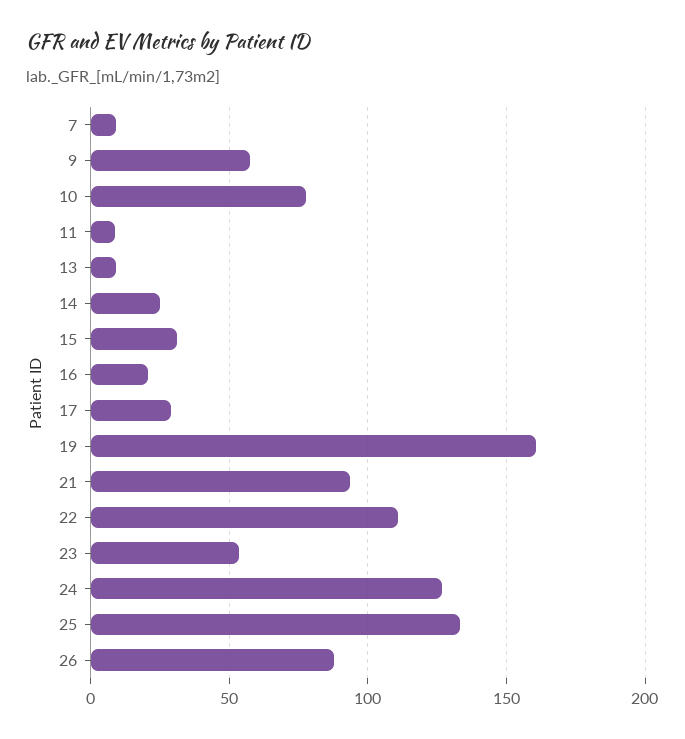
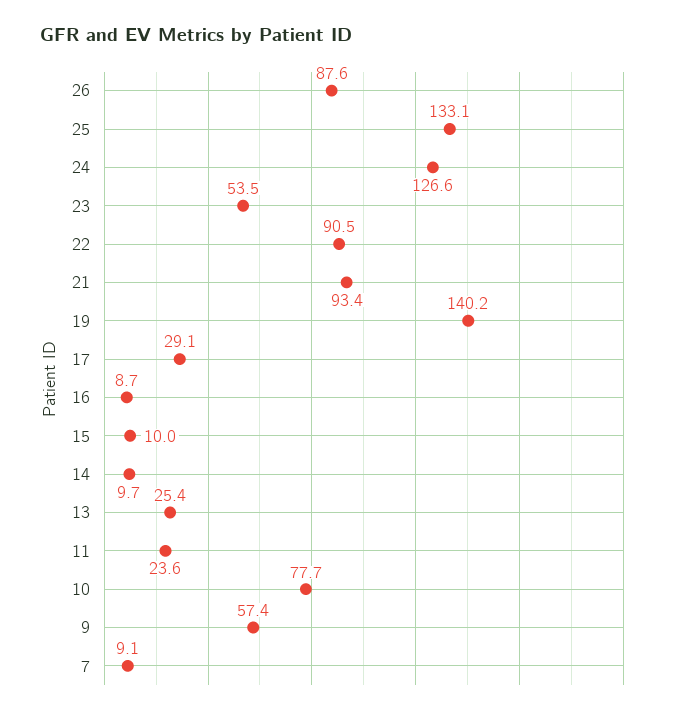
11: 10 -> 23.6
13: 10 -> 25.4
14: 25 -> 9.7
15: 30 -> 10
16: 20 -> 8.7
19: 160 -> 140.2
22: 110 -> 90.5

